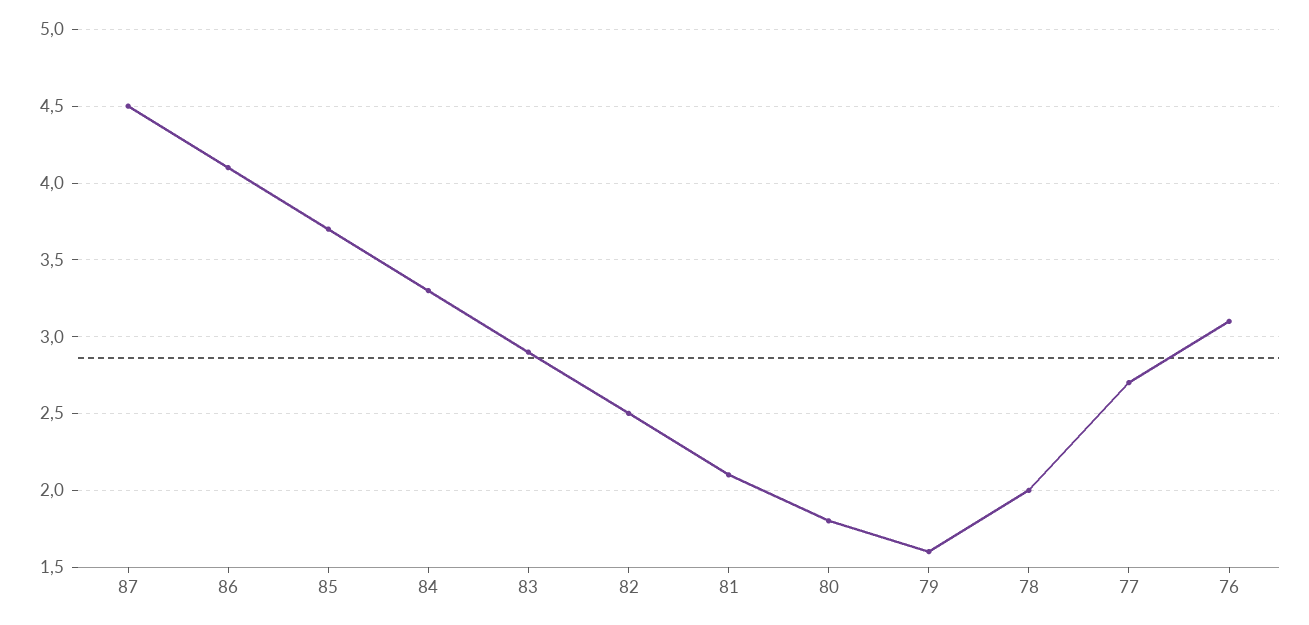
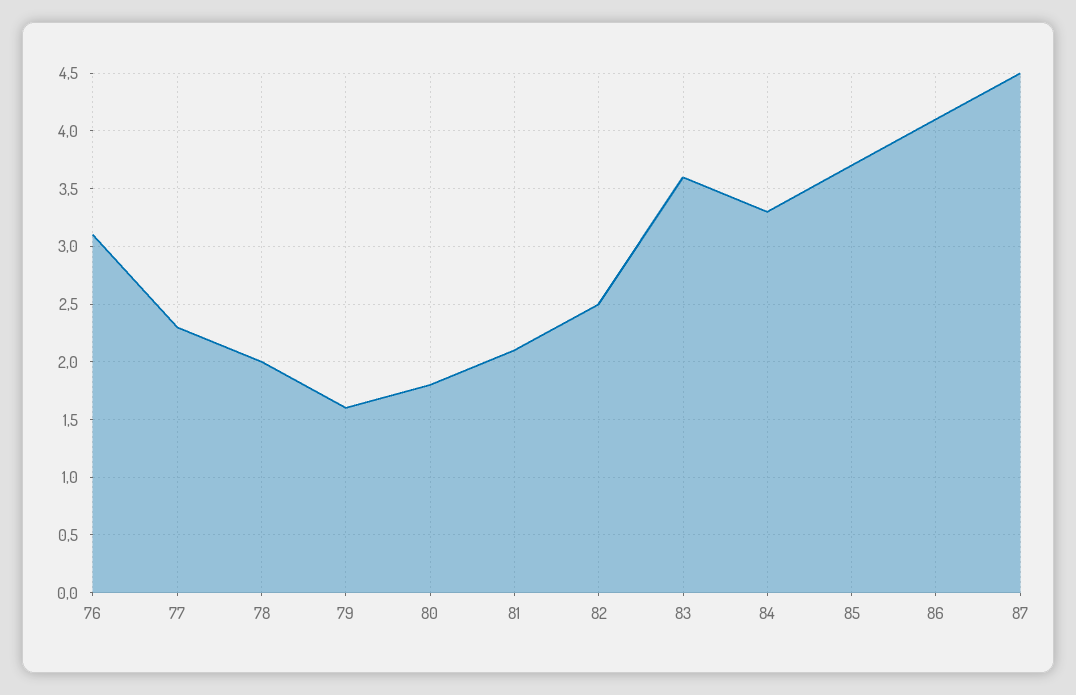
83: 2.9 -> 3.6
77: 2.7 -> 2.3

